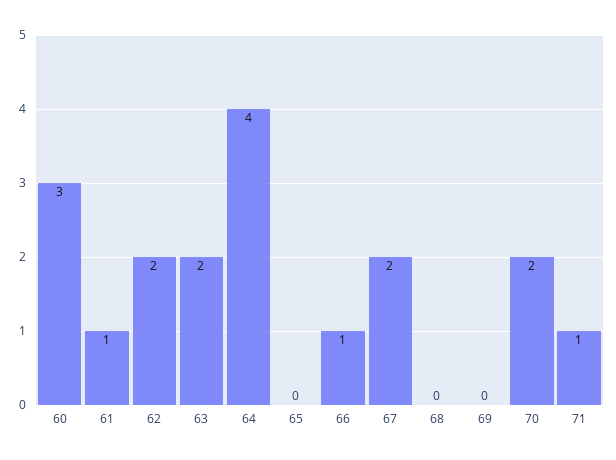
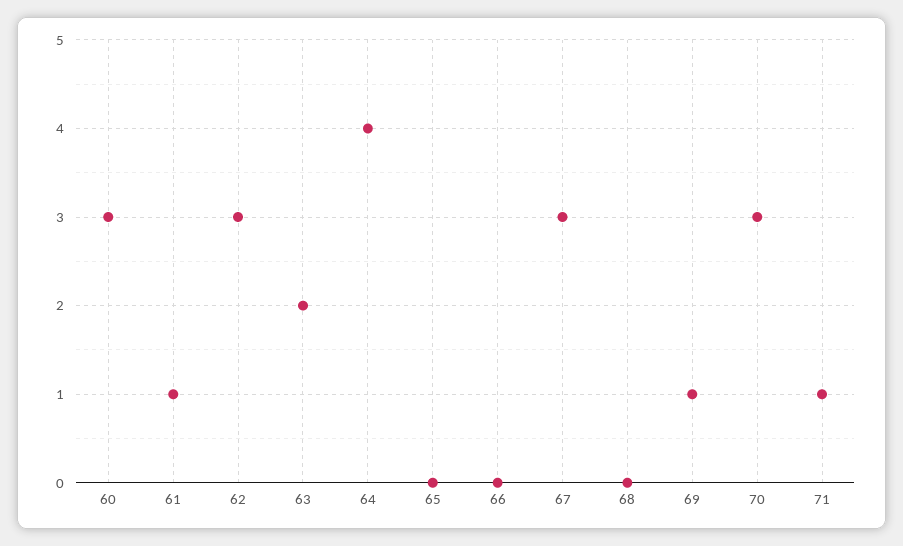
62: 2 -> 3
66: 1 -> 0
67: 2 -> 3
69: 0 -> 1
70: 2 -> 3

